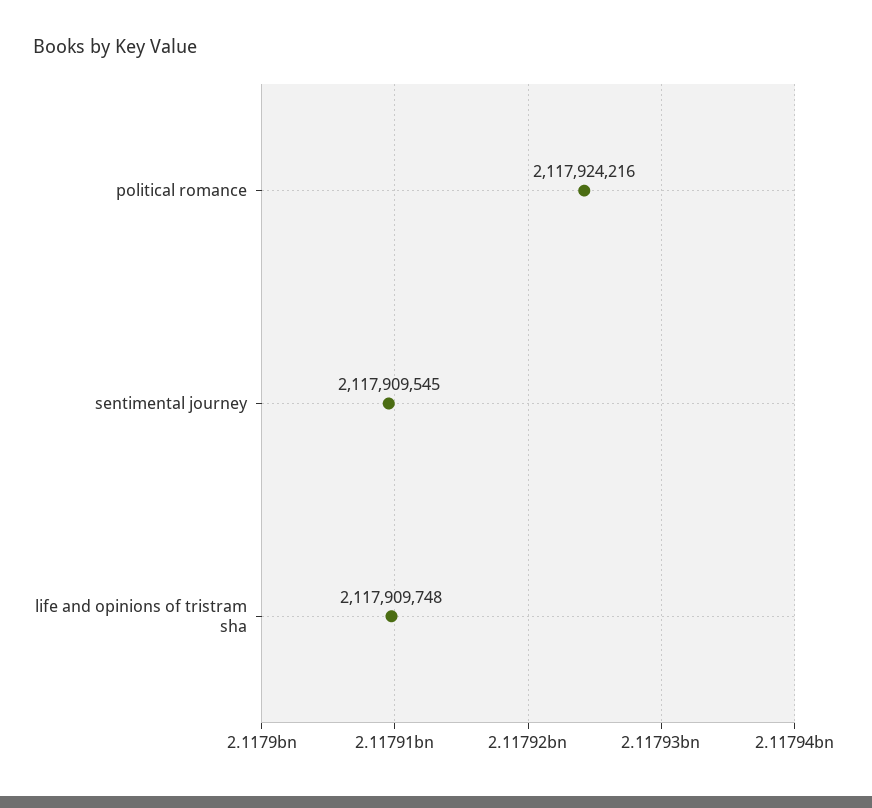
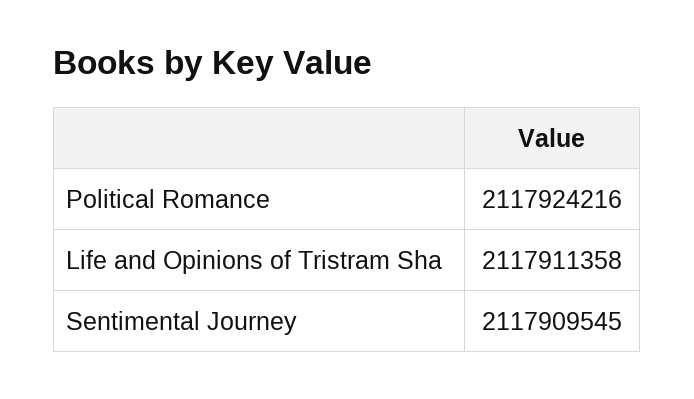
life and opinions of tristram sha: 2117909748 -> 2117911358

